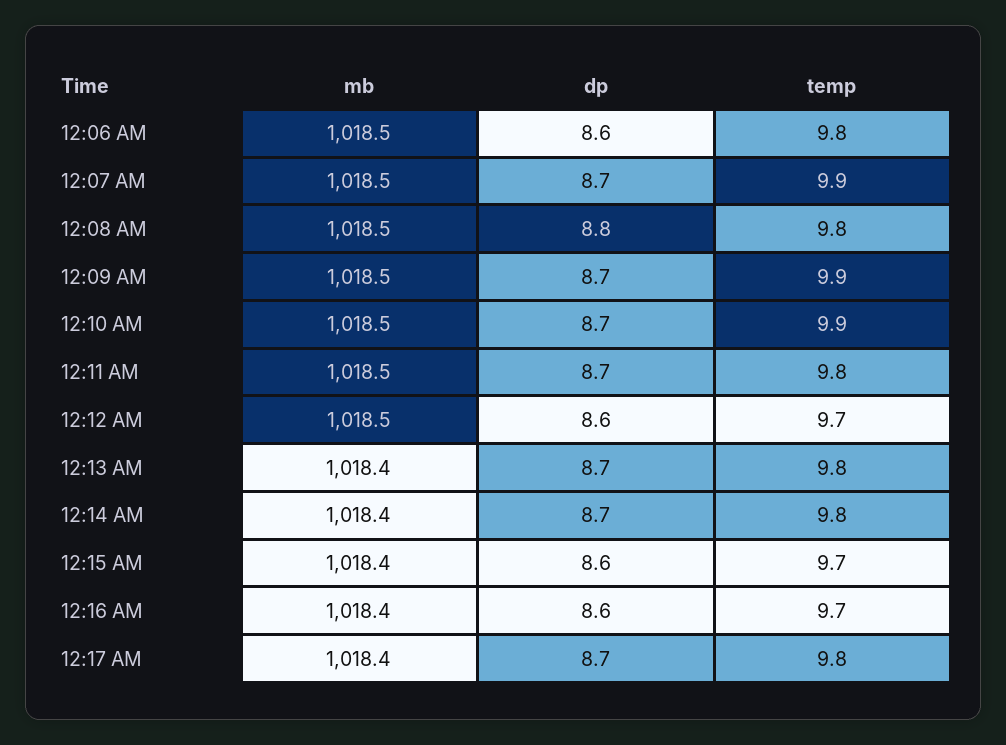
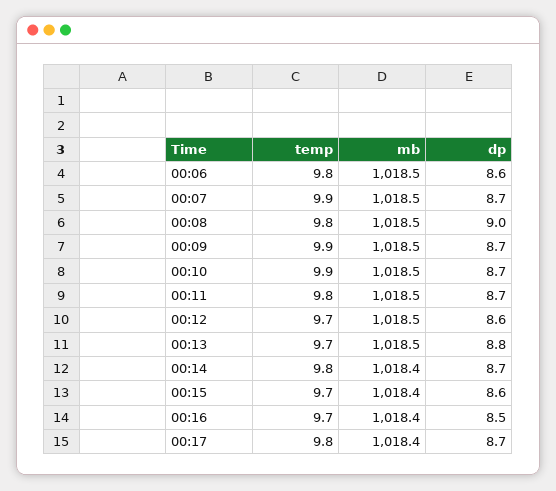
dp, 12:08 AM: 8.8 -> 9
mb, 12:13 AM: 1018.4 -> 1018.5
dp, 12:13 AM: 8.7 -> 8.8
temp, 12:13 AM: 9.8 -> 9.7
dp, 12:16 AM: 8.6 -> 8.5

